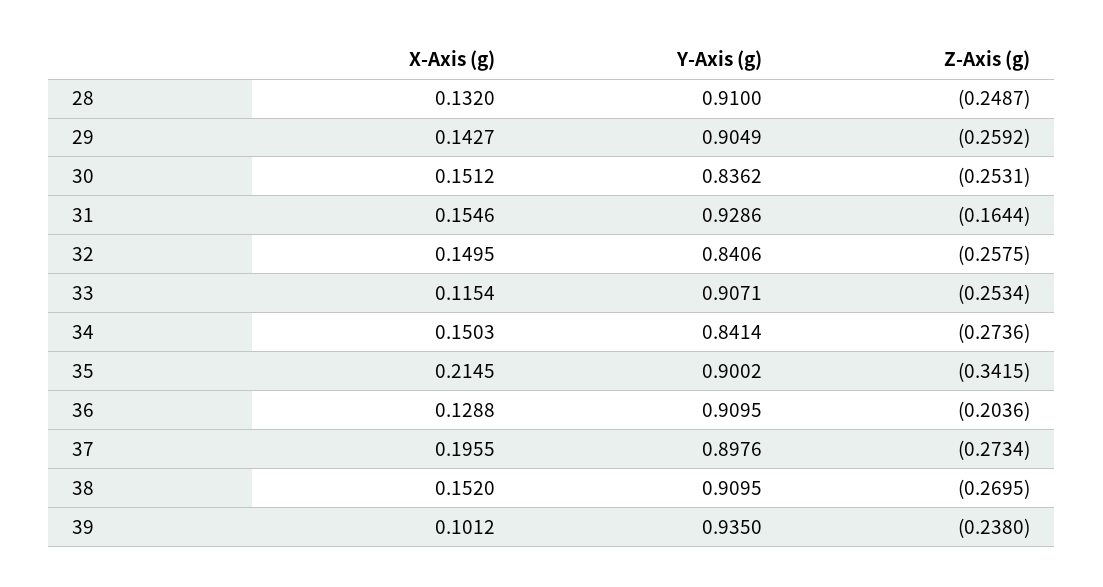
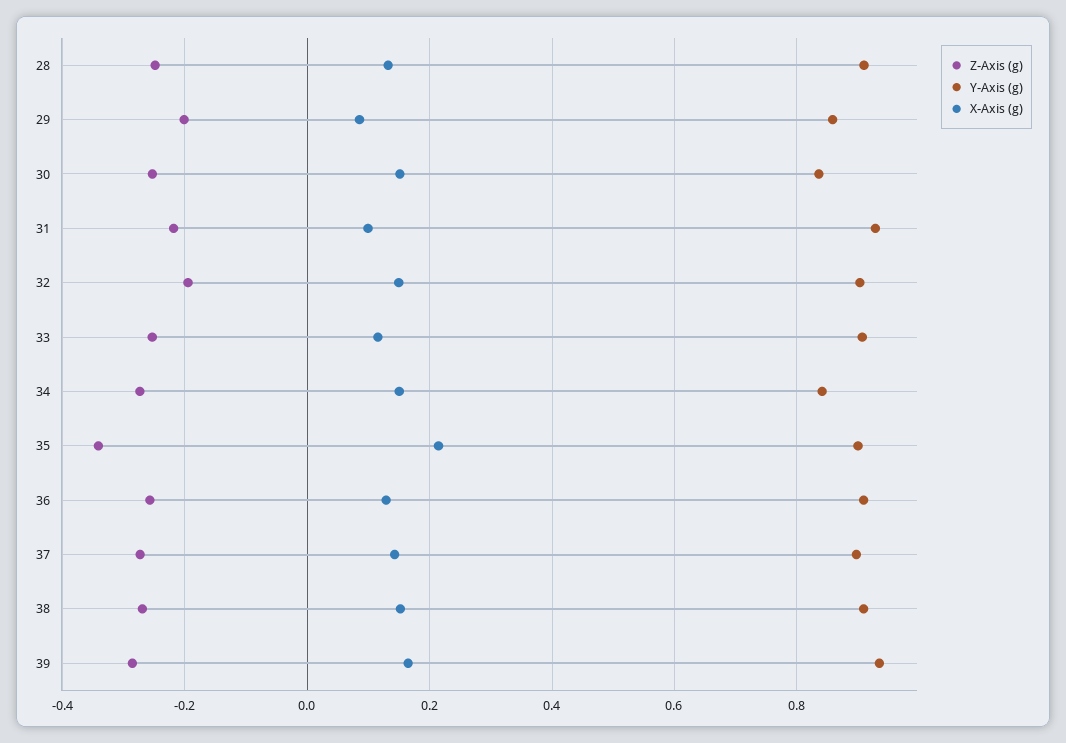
X-Axis (g), 29: 0.1427 -> 0.08
Y-Axis (g), 29: 0.9049 -> 0.86
Z-Axis (g), 29: -0.2592 -> -0.2
X-Axis (g), 31: 0.1546 -> 0.1
Z-Axis (g), 31: -0.1644 -> -0.22
Y-Axis (g), 32: 0.8406 -> 0.9
Z-Axis (g), 32: -0.2575 -> -0.2
Z-Axis (g), 36: -0.2036 -> -0.26
X-Axis (g), 37: 0.1955 -> 0.14
X-Axis (g), 39: 0.1012 -> 0.16
Z-Axis (g), 39: -0.238 -> -0.28

